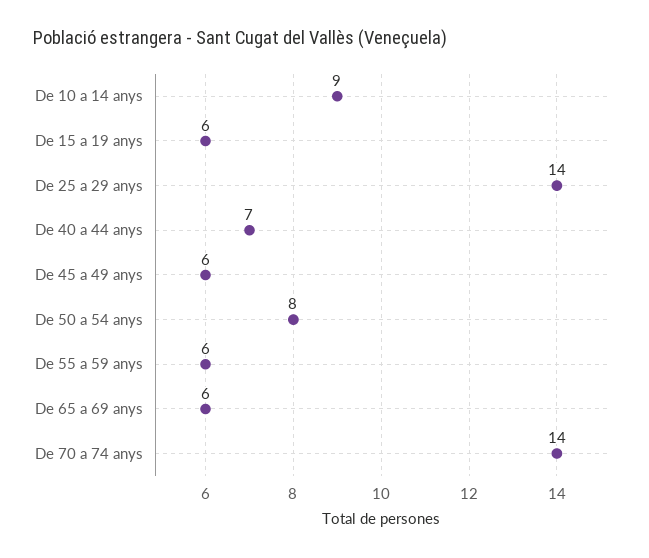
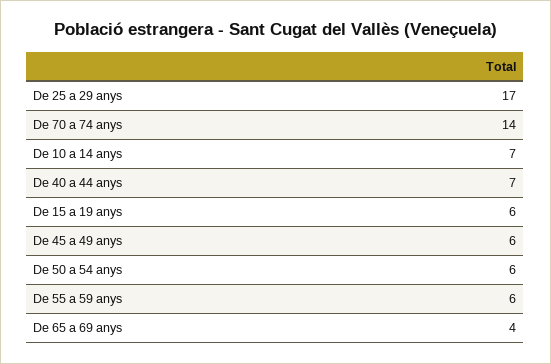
De 10 a 14 anys: 9 -> 7
De 25 a 29 anys: 14 -> 17
De 50 a 54 anys: 8 -> 6
De 65 a 69 anys: 6 -> 4

